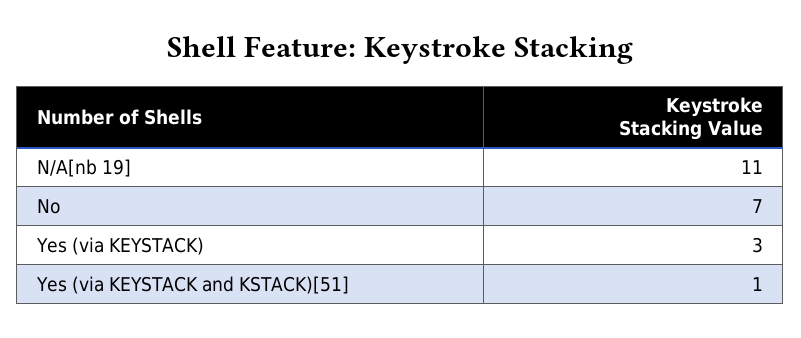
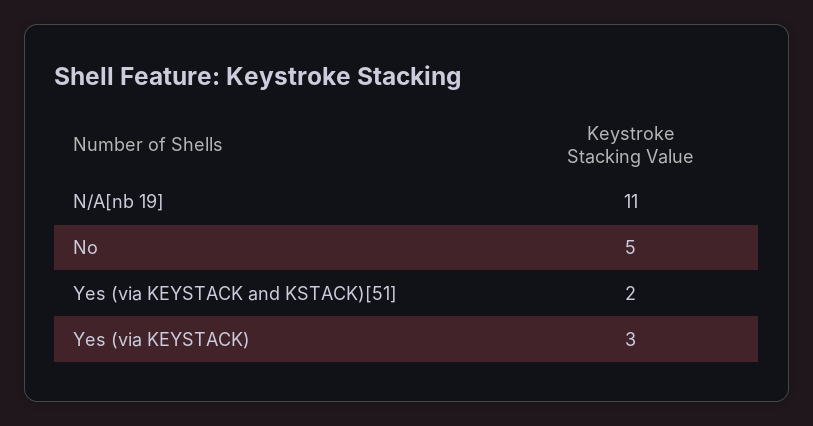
No: 7 -> 5
Yes (via KEYSTACK and KSTACK)[51]: 1 -> 2

